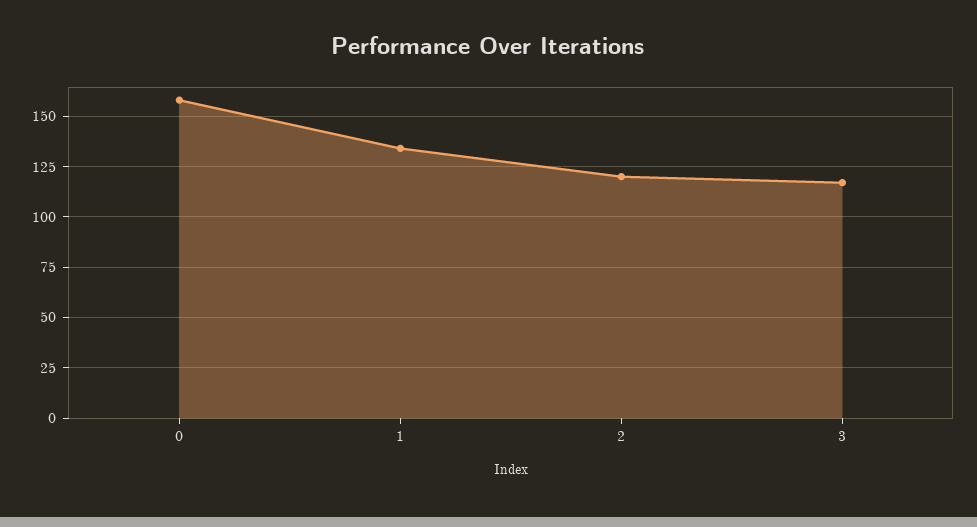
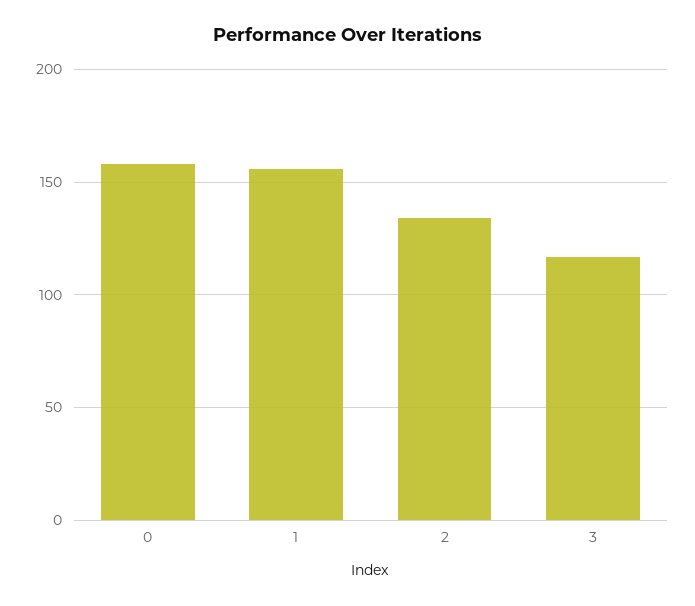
1: 135 -> 155
2: 120 -> 135

